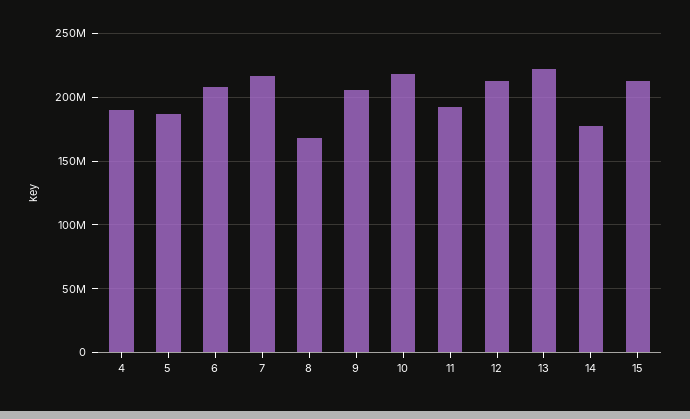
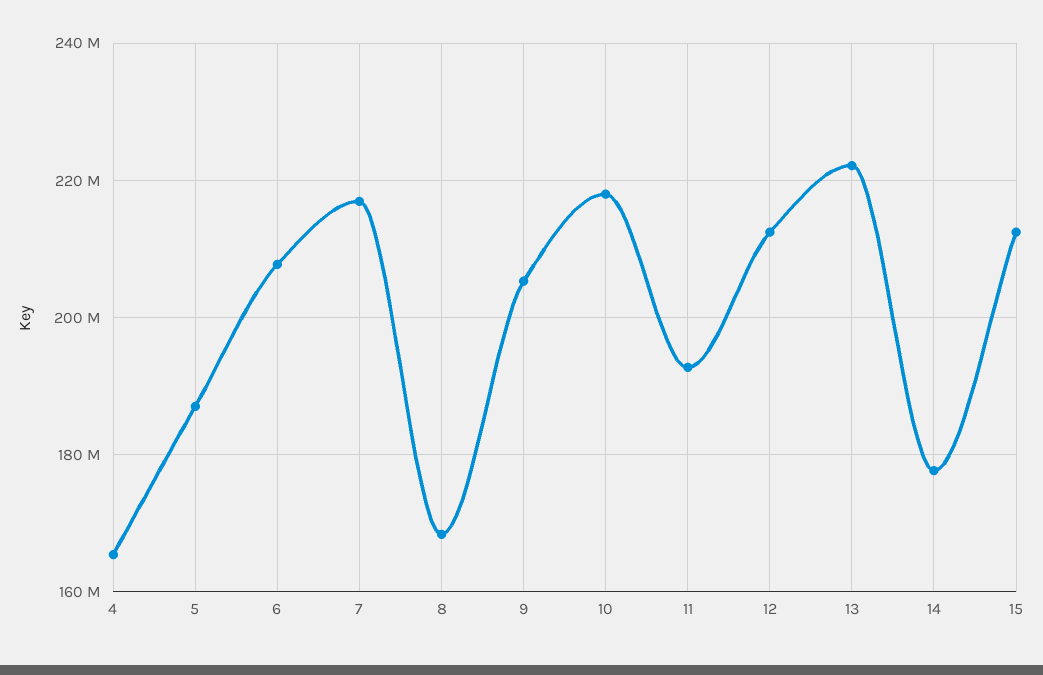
4: 190000000 -> 166000000

